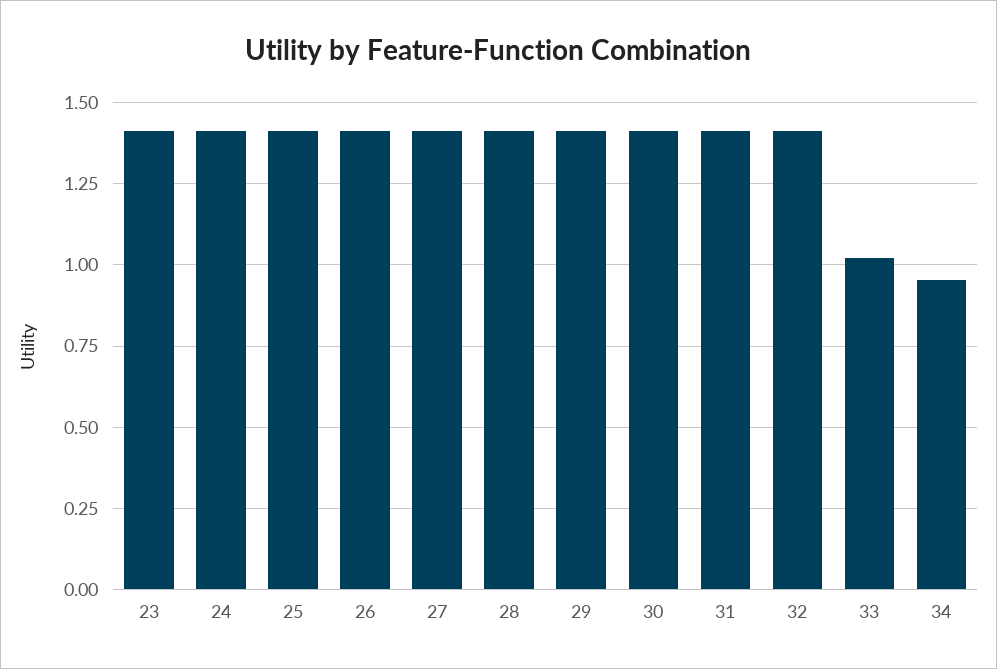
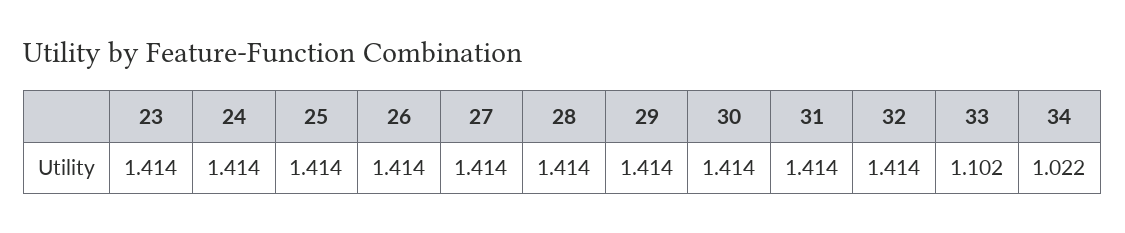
33: 1.025 -> 1.102
34: 0.95 -> 1.022

